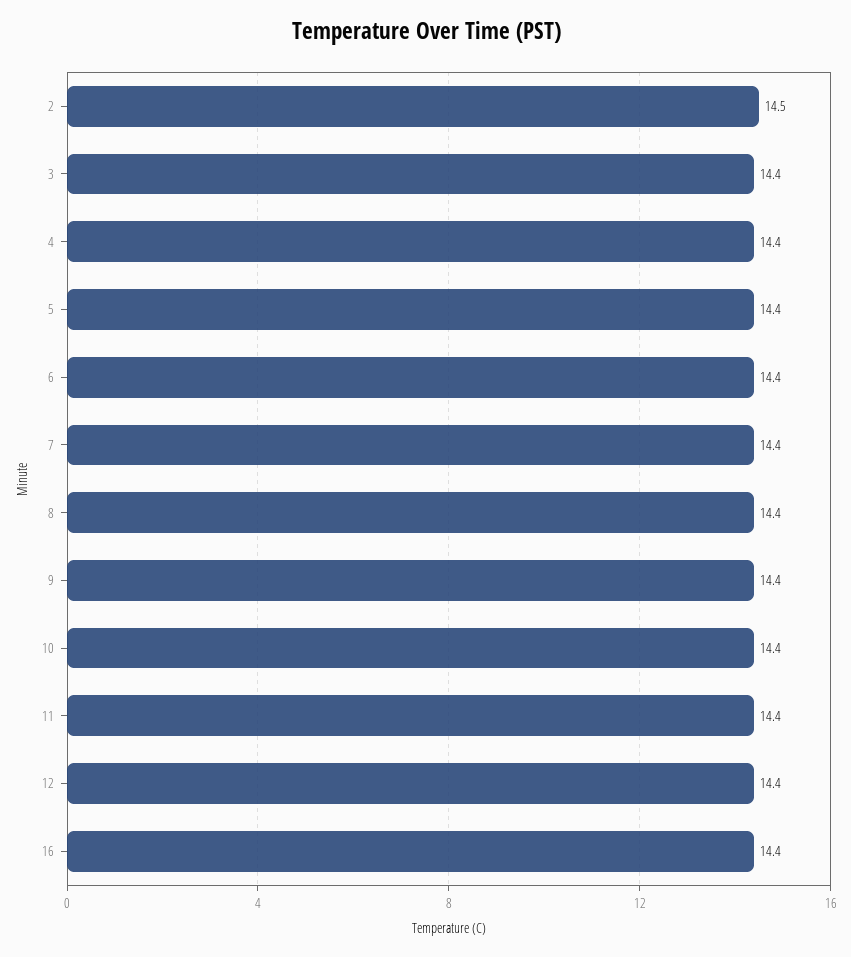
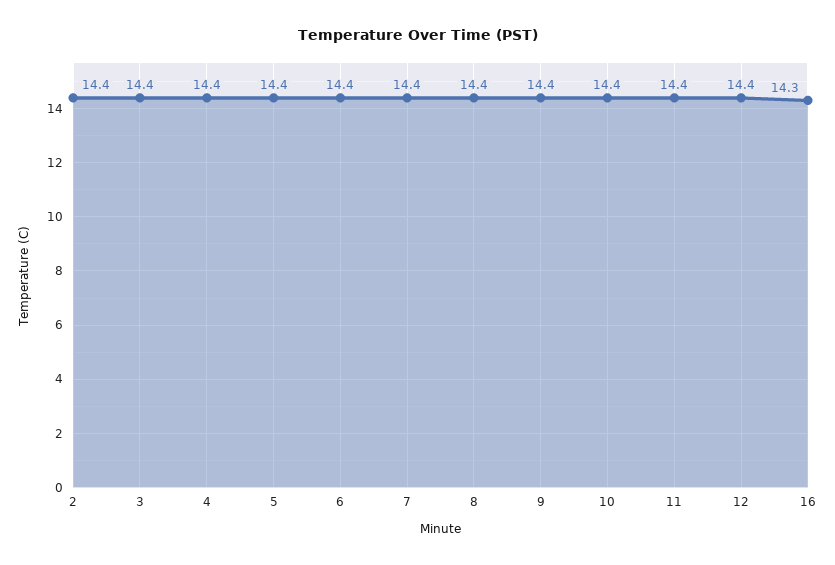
2: 14.5 -> 14.4
16: 14.4 -> 14.3

